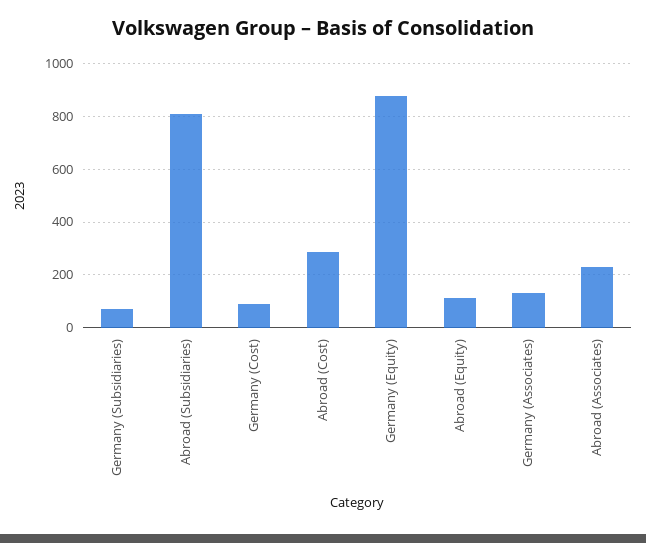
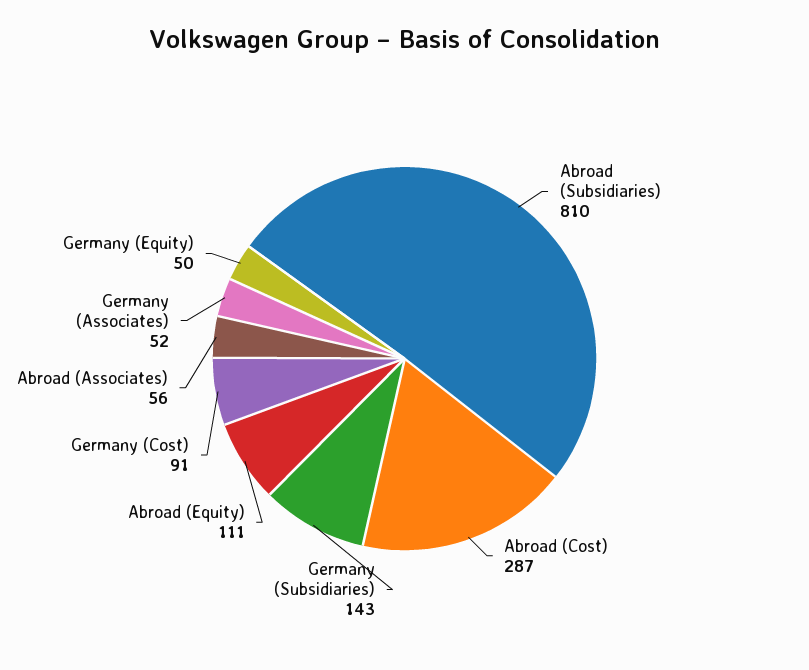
Germany (Subsidiaries): 75 -> 143
Germany (Equity): 875 -> 50
Germany (Associates): 125 -> 52
Abroad (Associates): 225 -> 56

